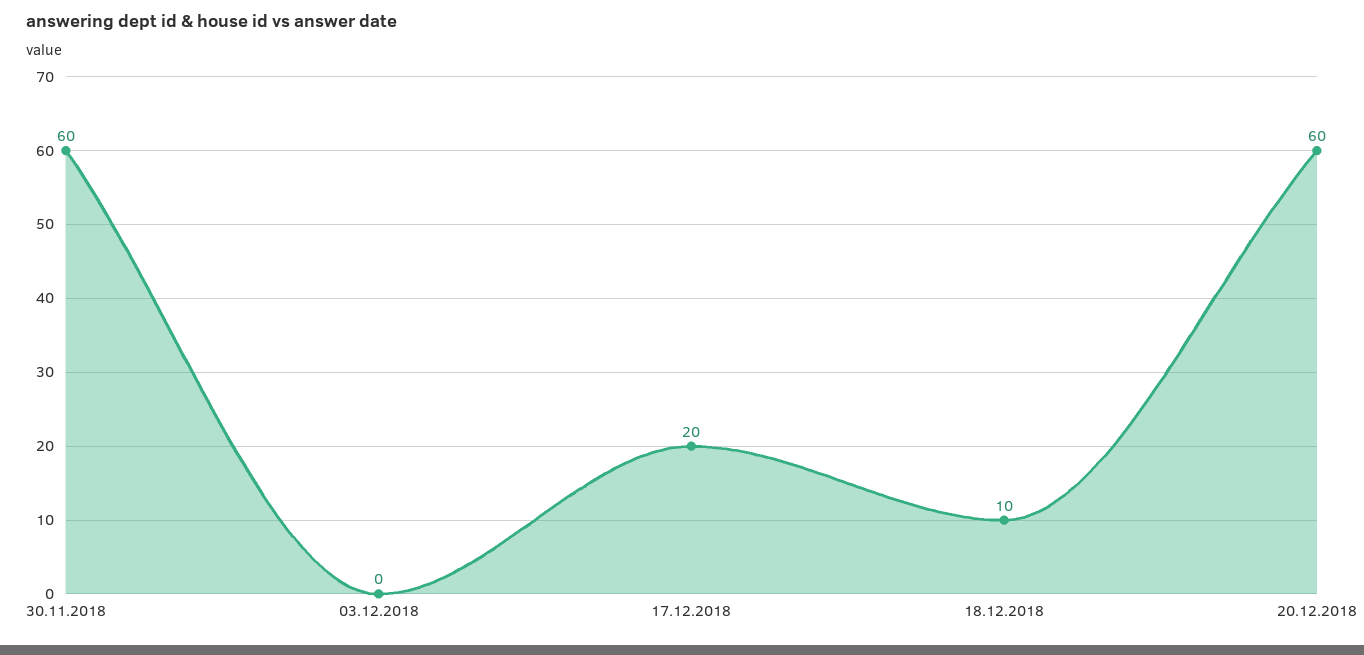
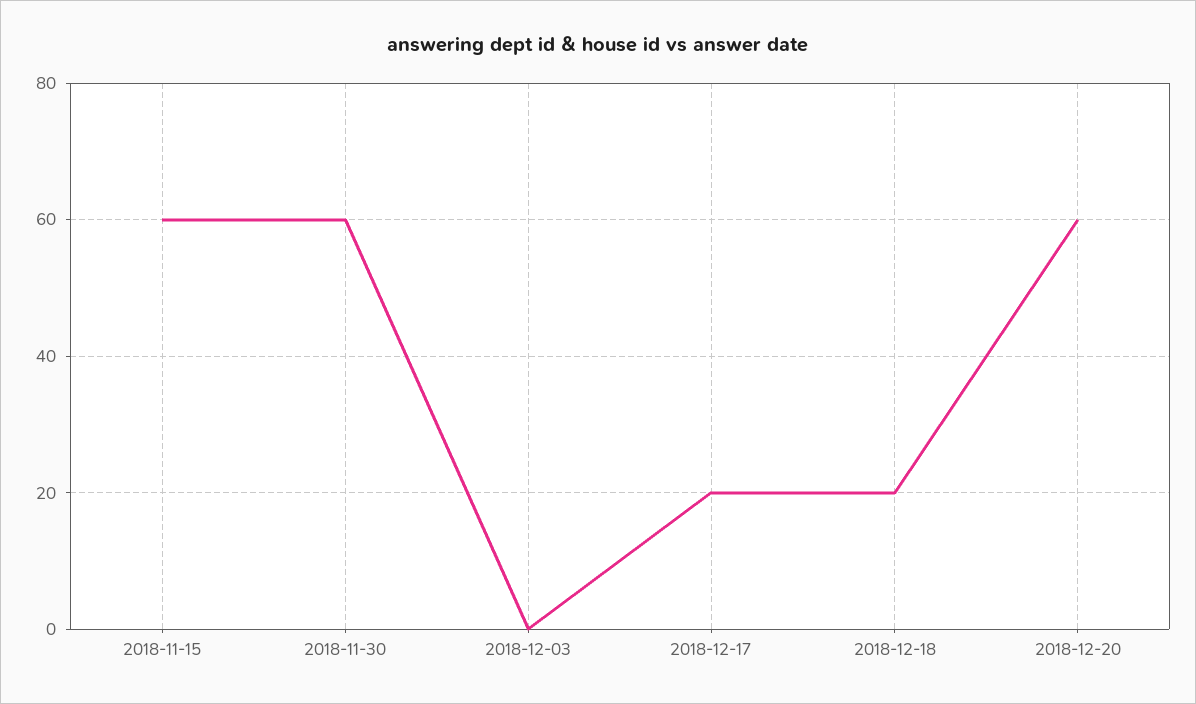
18.12.2018: 10 -> 20
2018-11-15: none -> 60

